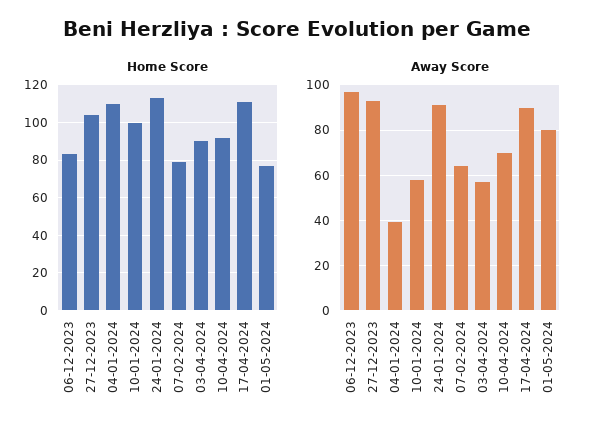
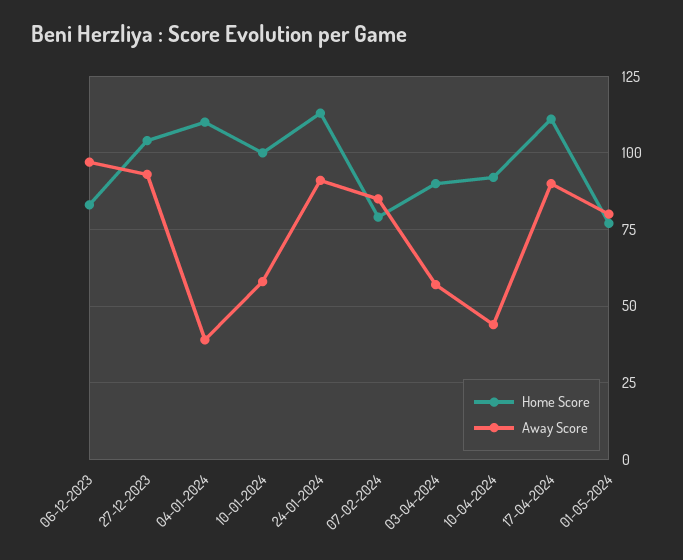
Away Score, 07-02-2024: 65 -> 85
Away Score, 10-04-2024: 70 -> 45

